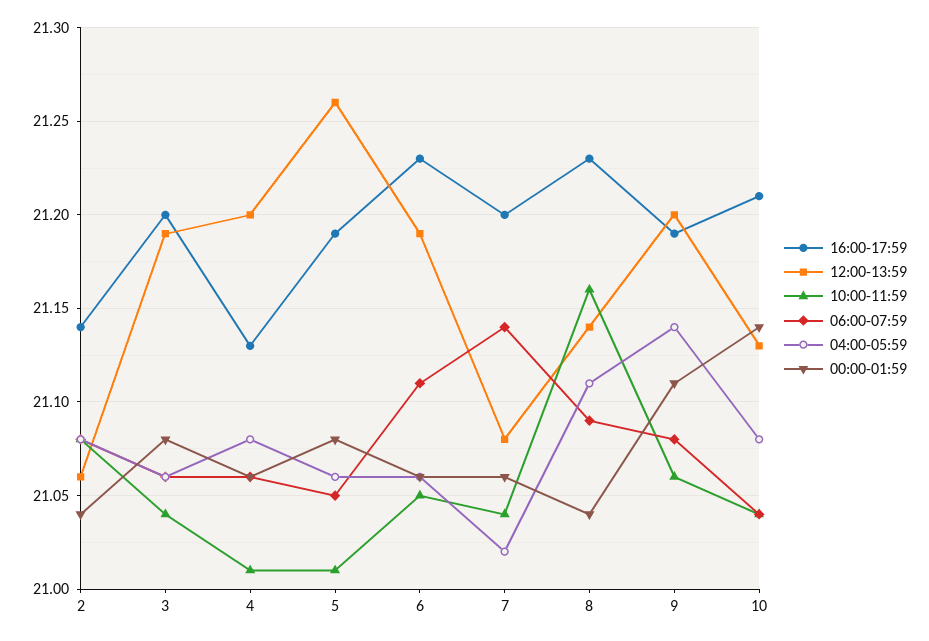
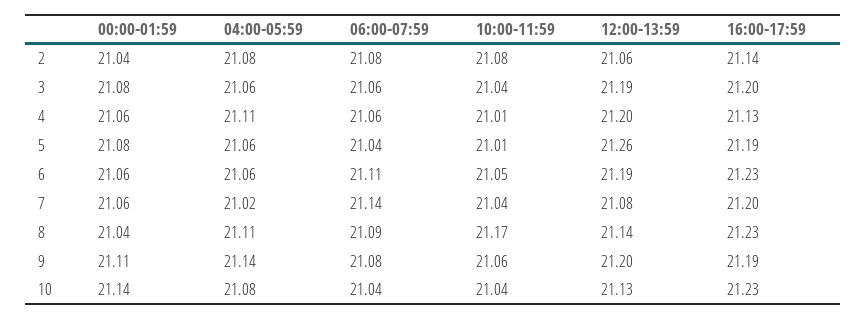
04:00-05:59, 4: 21.08 -> 21.11
06:00-07:59, 5: 21.05 -> 21.04
10:00-11:59, 8: 21.16 -> 21.17
16:00-17:59, 10: 21.21 -> 21.23

